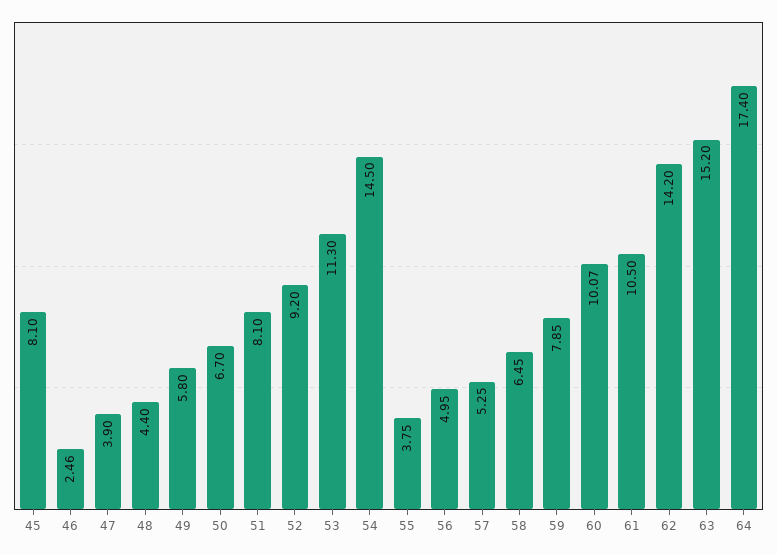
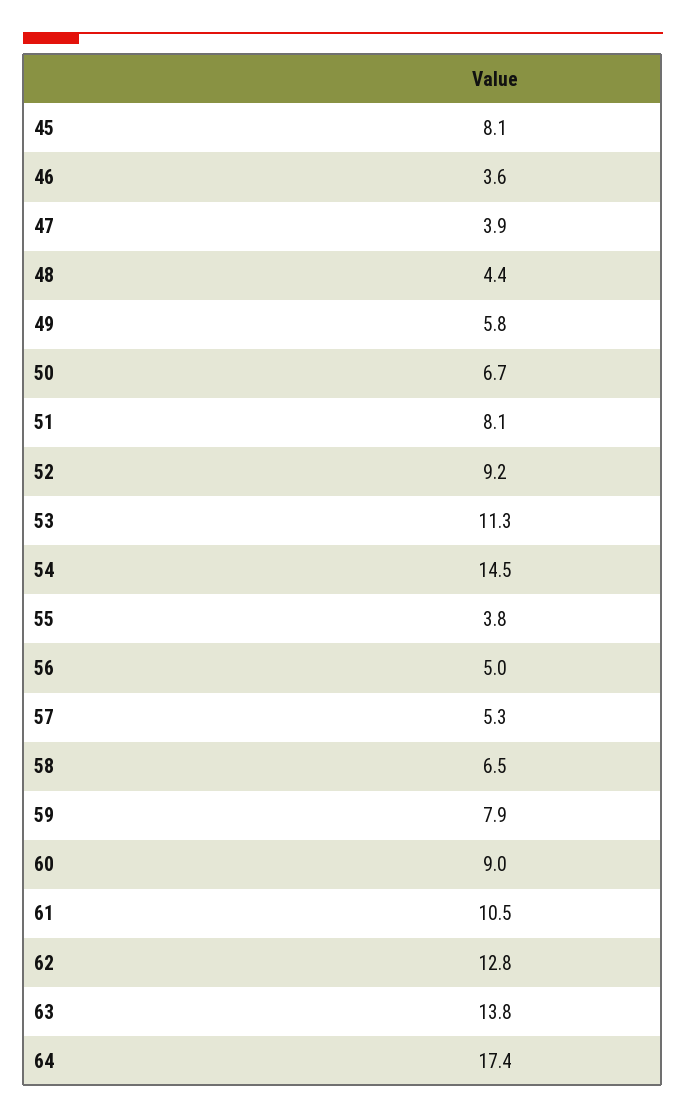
46: 2.46 -> 3.6
60: 10.07 -> 9
62: 14.2 -> 12.8
63: 15.2 -> 13.8

